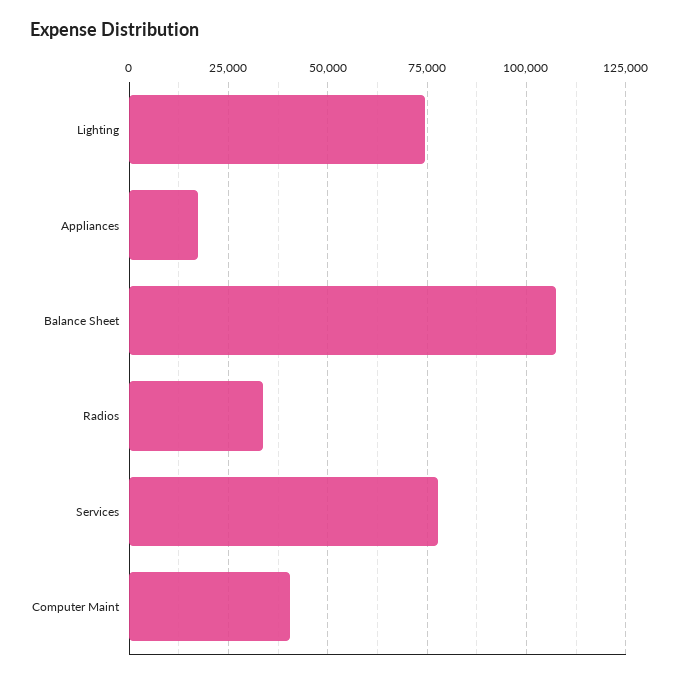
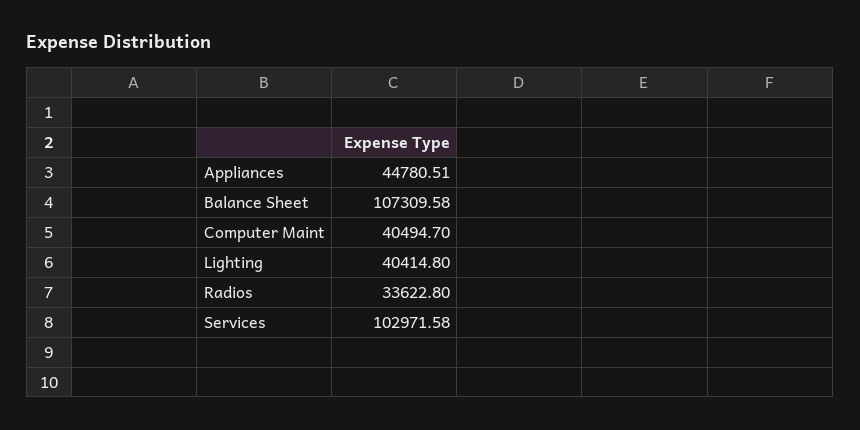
Lighting: 75000 -> 40414.8
Appliances: 17500 -> 44780.51
Services: 77500 -> 102971.58

